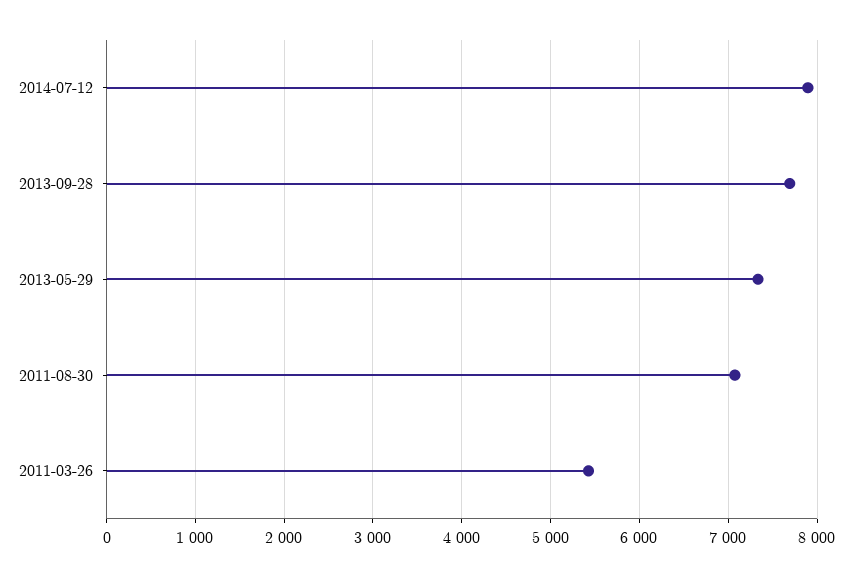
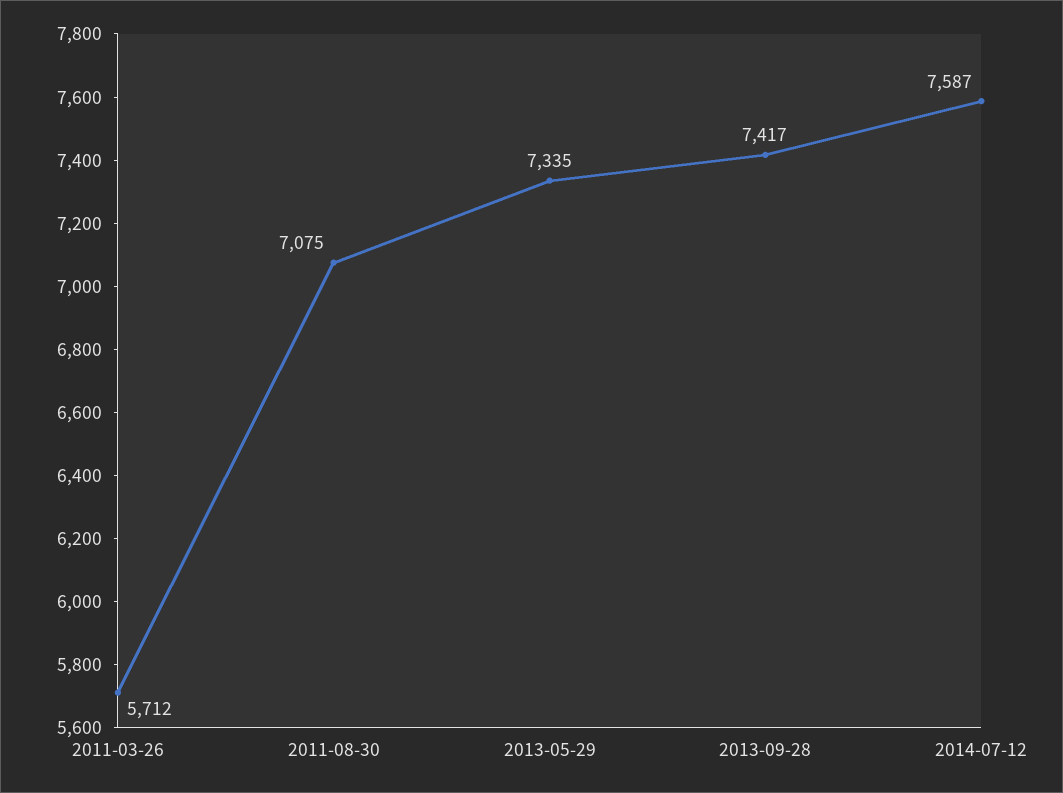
2014-07-12: 7900 -> 7587
2013-09-28: 7700 -> 7417
2011-03-26: 5400 -> 5712

